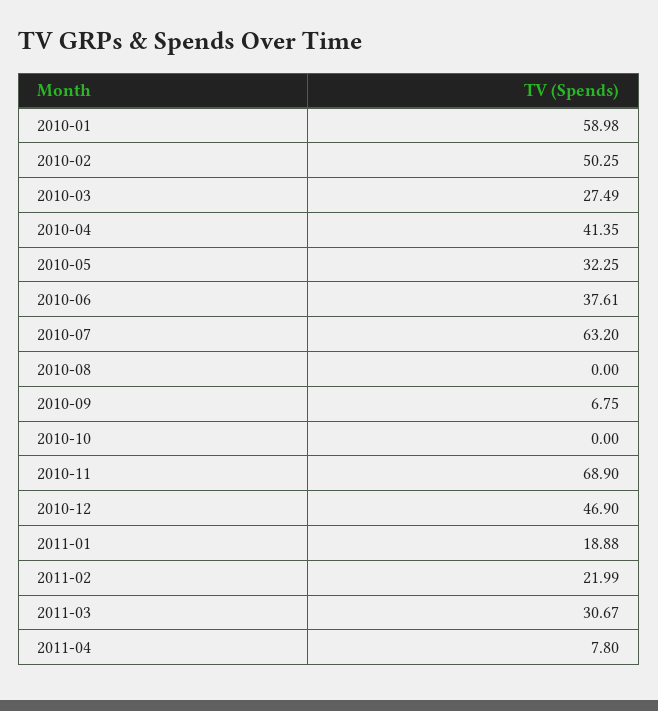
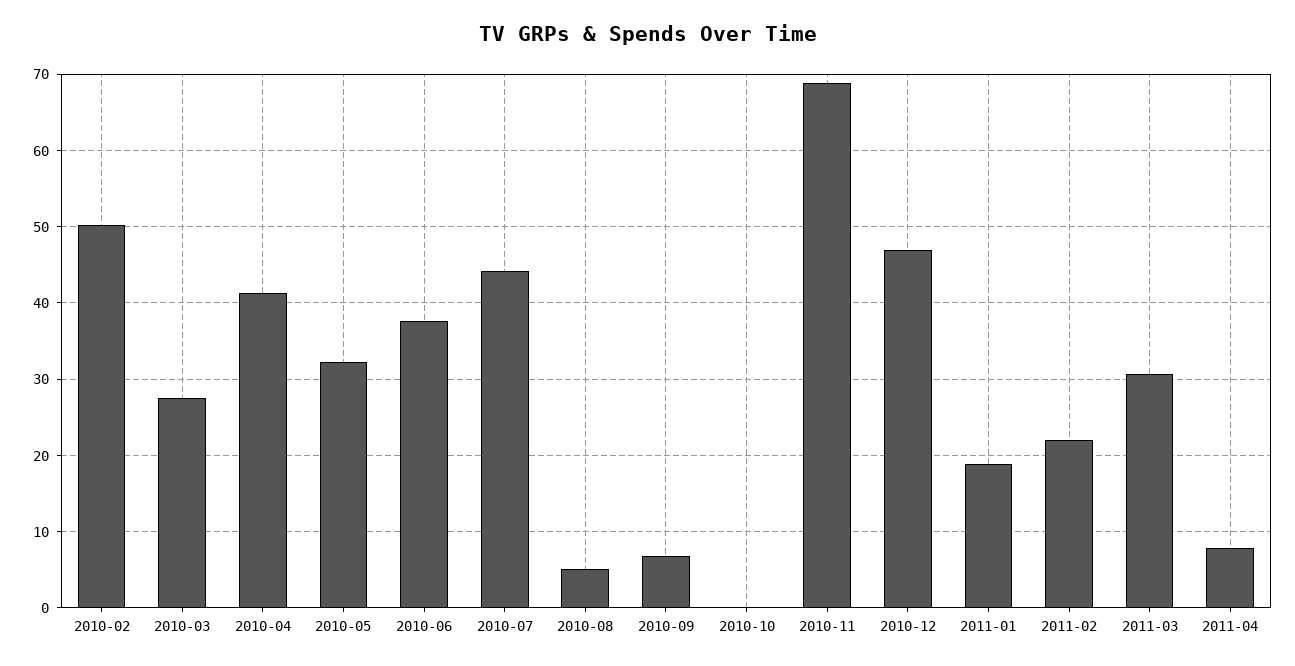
2010-01: 58.98 -> none
2010-07: 63.2 -> 44
2010-08: 0 -> 5

